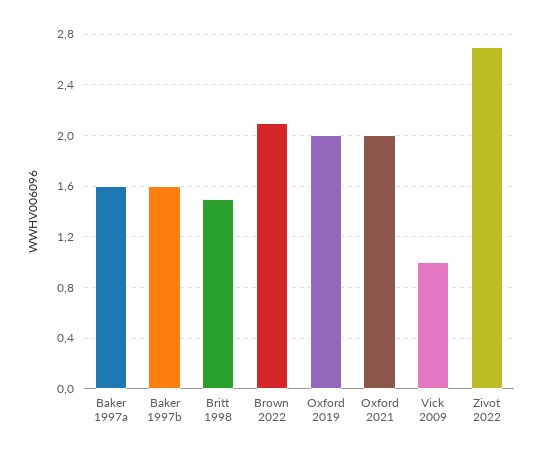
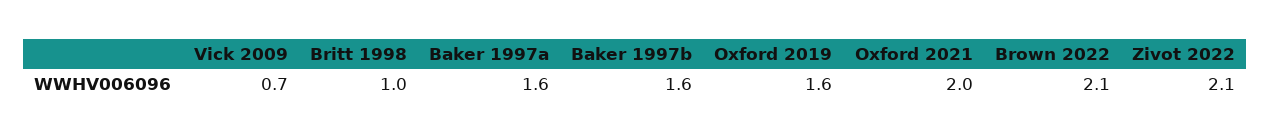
Britt 1998: 1.5 -> 1
Oxford 2019: 2 -> 1.6
Vick 2009: 1 -> 0.7
Zivot 2022: 2.7 -> 2.1

